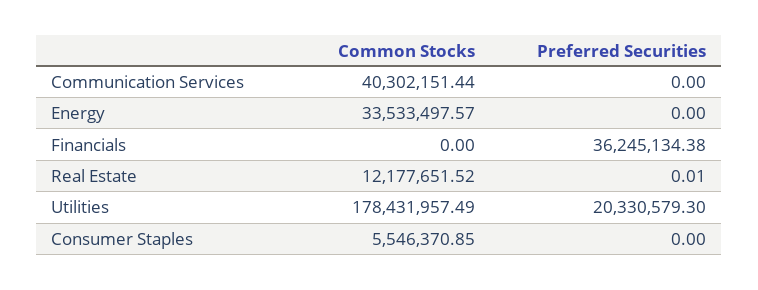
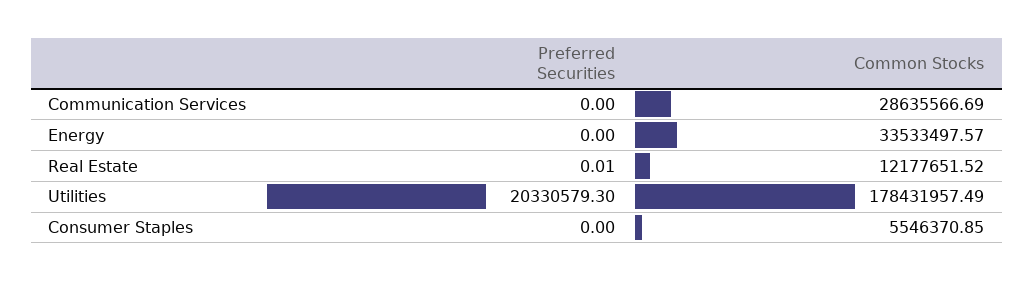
Common Stocks, Communication Services: 40302151.44 -> 28635566.69
Common Stocks, Financials: 0 -> none
Preferred Securities, Financials: 36245134.38 -> none

